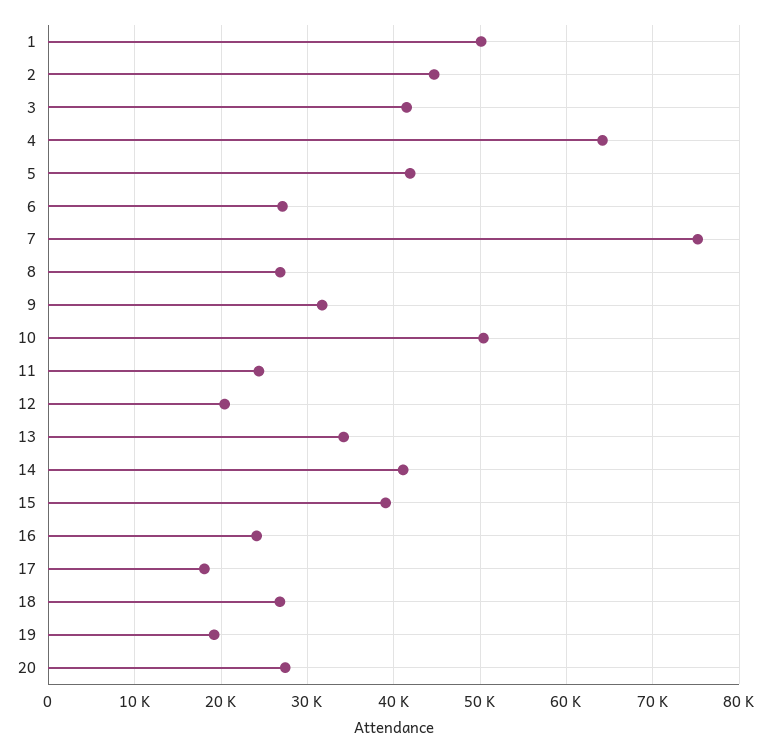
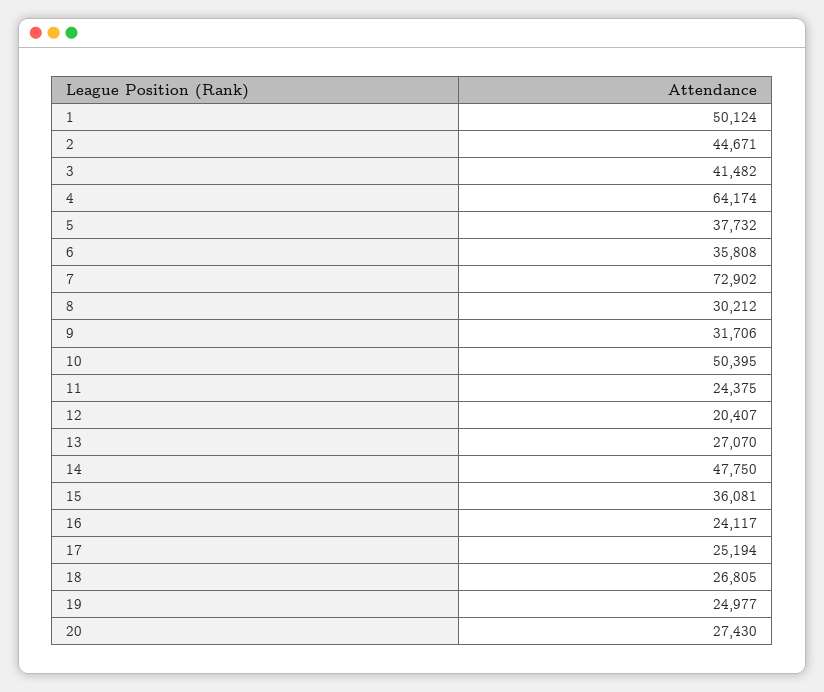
5: 42000 -> 37732
6: 27000 -> 35808
7: 75000 -> 72902
8: 27000 -> 30212
13: 34000 -> 27070
14: 41000 -> 47750
15: 39000 -> 36081
17: 18000 -> 25194
19: 19000 -> 24977

